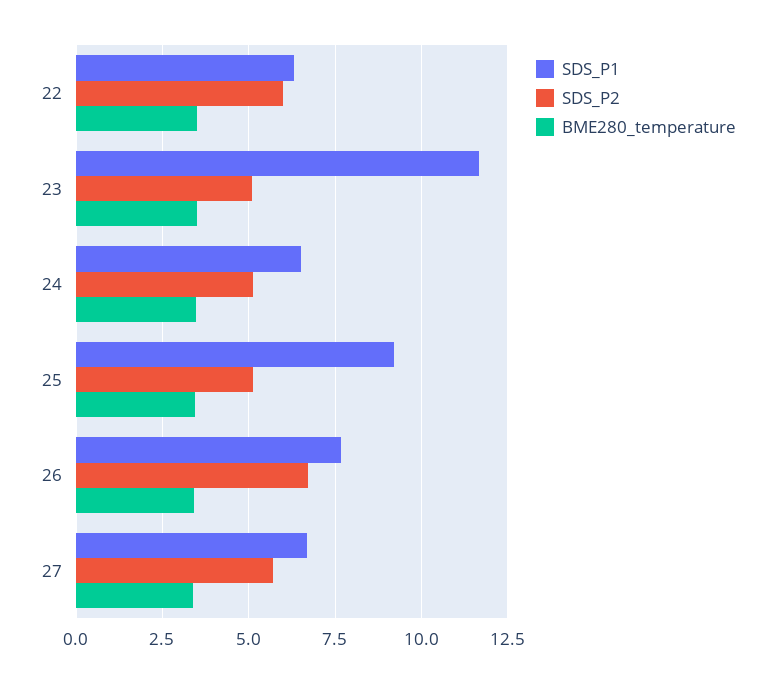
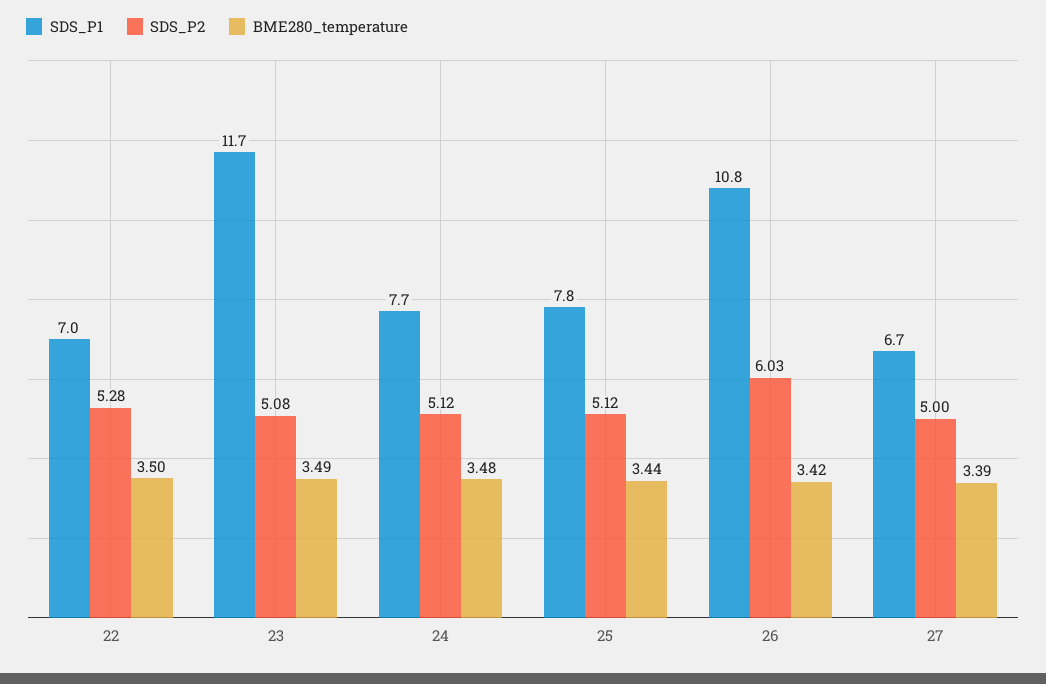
SDS_P1, 22: 6.25 -> 7
SDS_P2, 22: 6 -> 5.28
SDS_P1, 24: 6.5 -> 7.7
SDS_P1, 25: 9.25 -> 7.8
SDS_P1, 26: 7.75 -> 10.8
SDS_P2, 26: 6.75 -> 6.03
SDS_P2, 27: 5.75 -> 5

